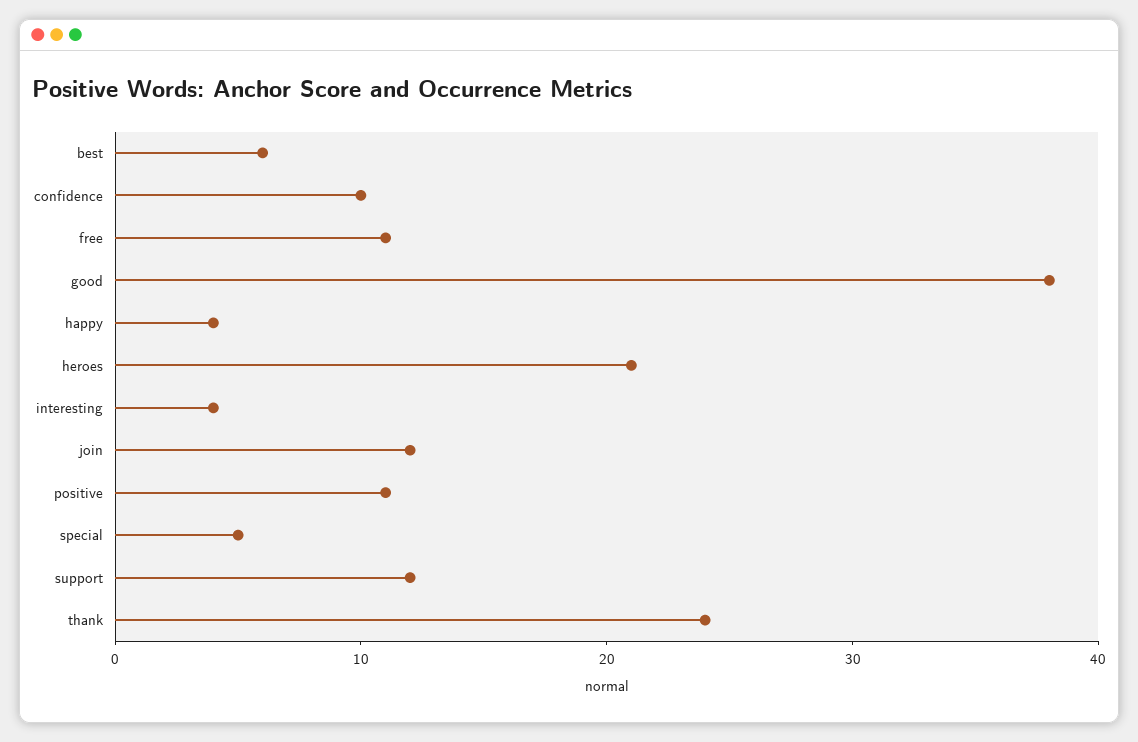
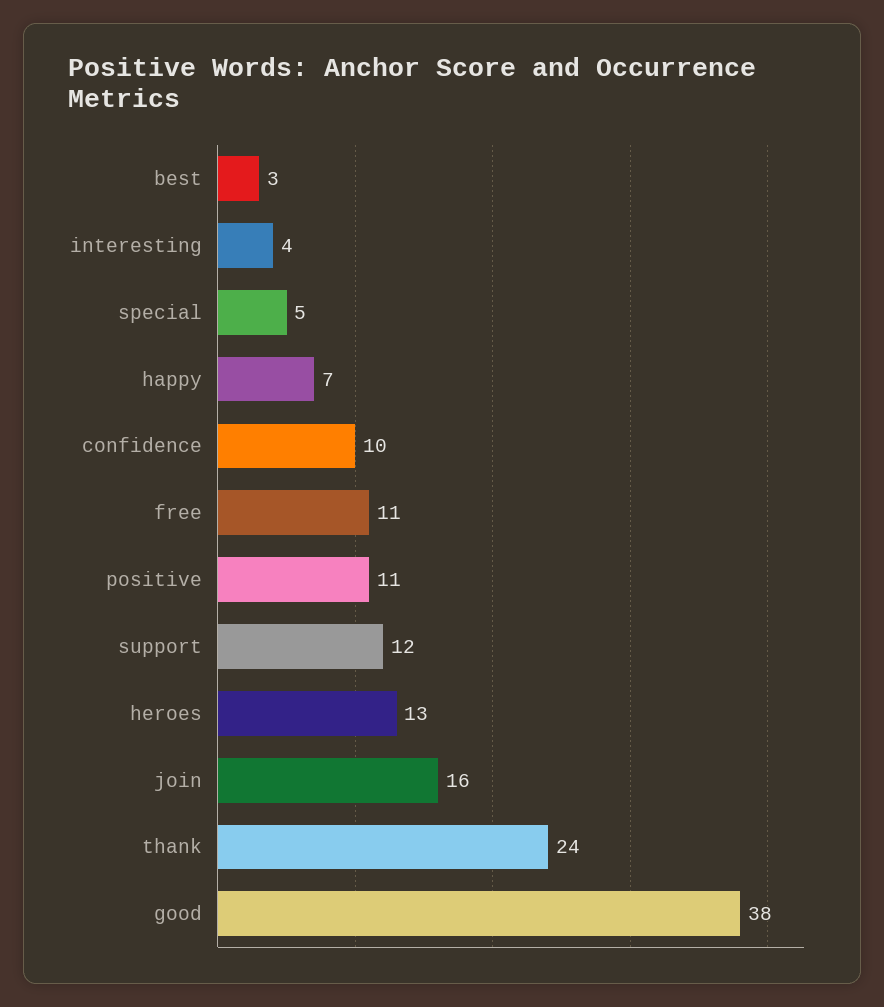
best: 6 -> 3
happy: 4 -> 7
heroes: 21 -> 13
join: 12 -> 16

